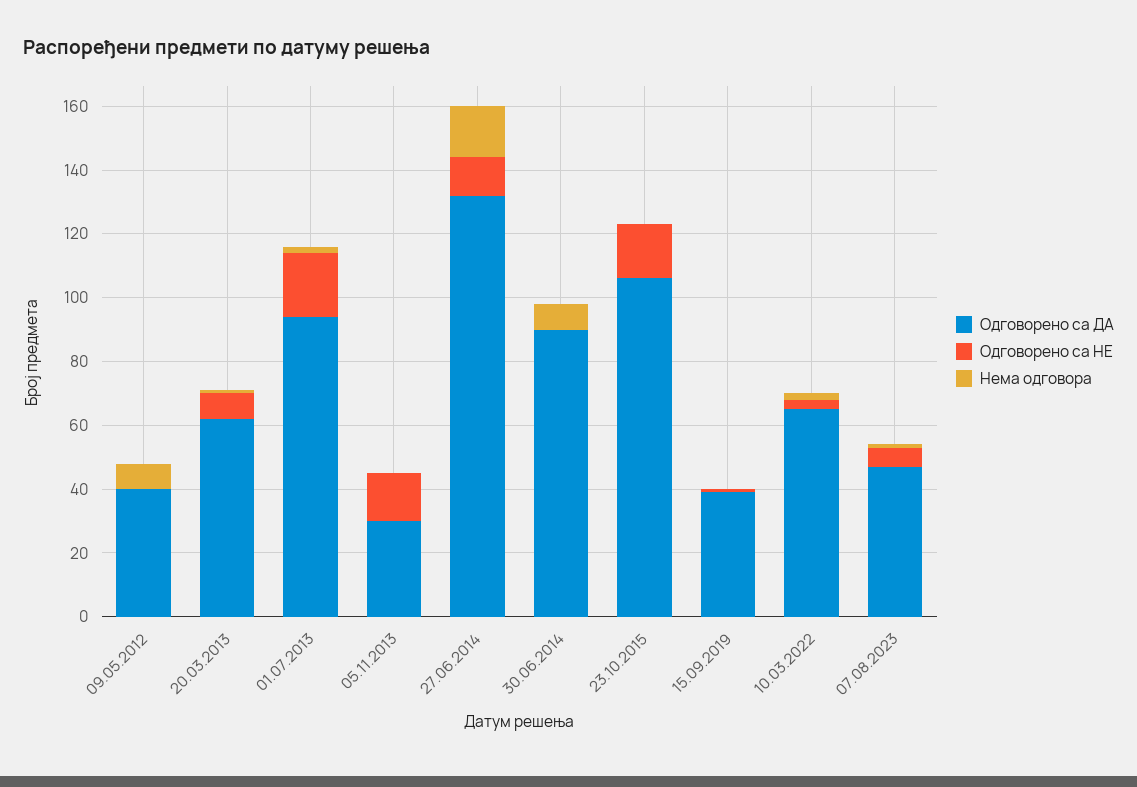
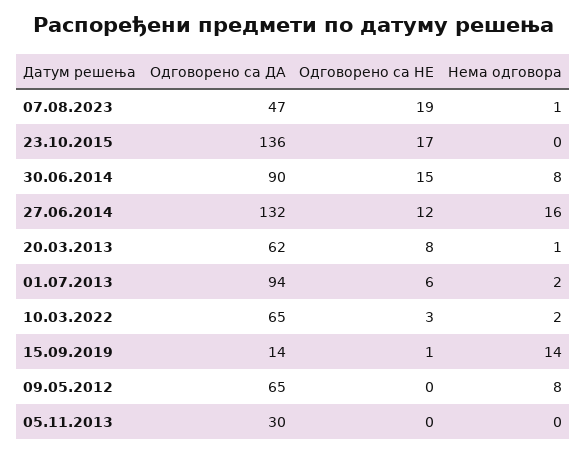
Одговорено са ДА, 09.05.2012: 40 -> 65
Одговорено са НЕ, 01.07.2013: 20 -> 6
Одговорено са НЕ, 05.11.2013: 15 -> 0
Одговорено са НЕ, 30.06.2014: 0 -> 15
Одговорено са ДА, 23.10.2015: 105 -> 136
Одговорено са ДА, 15.09.2019: 40 -> 14
Нема одговора, 15.09.2019: 0 -> 14
Одговорено са НЕ, 07.08.2023: 5 -> 19

